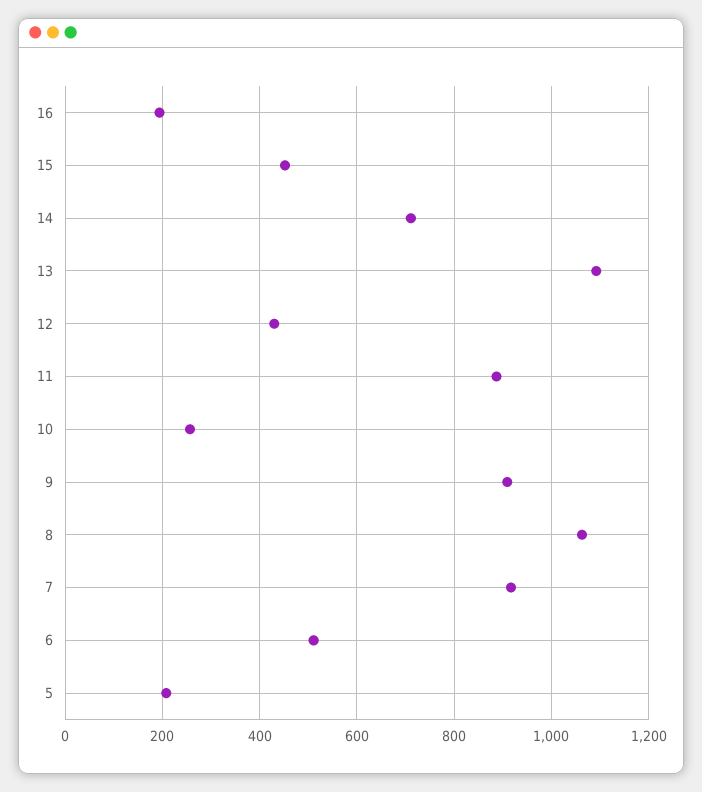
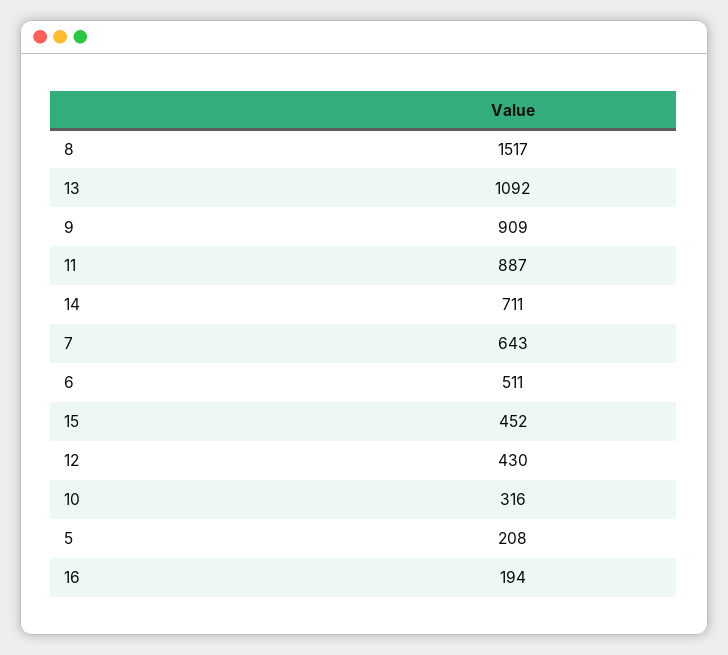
10: 260 -> 316
8: 1060 -> 1517
7: 920 -> 643

